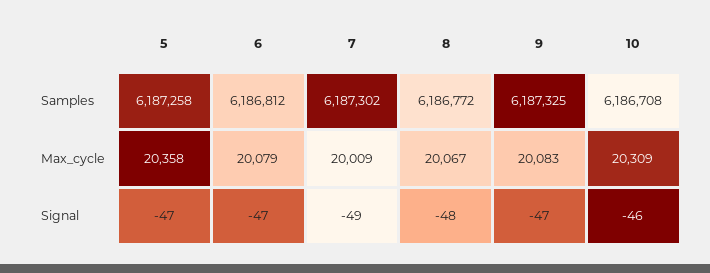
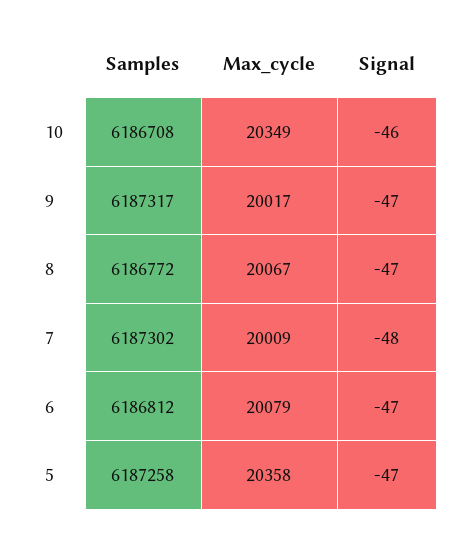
9, Samples: 6187325 -> 6187317
9, Max_cycle: 20083 -> 20017
10, Max_cycle: 20309 -> 20349
7, Signal: -49 -> -48
8, Signal: -48 -> -47

